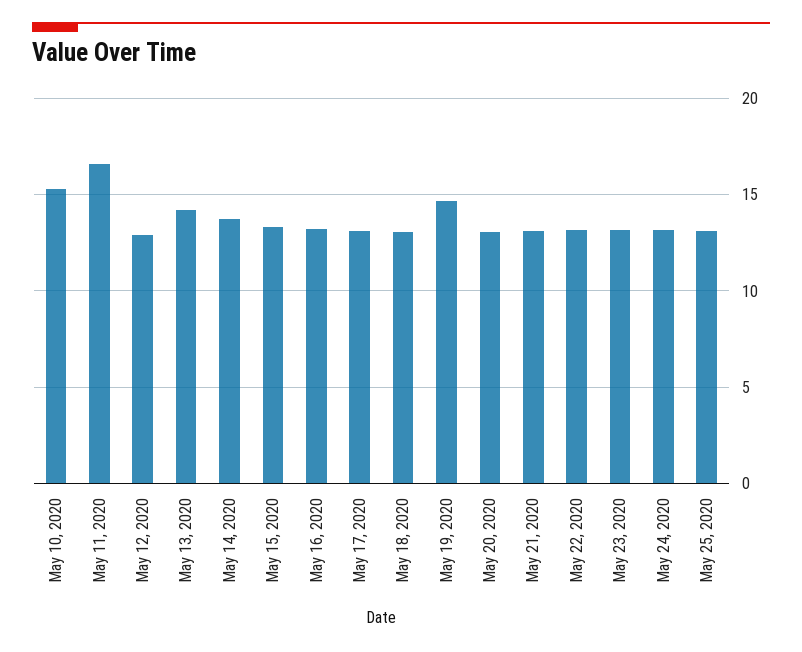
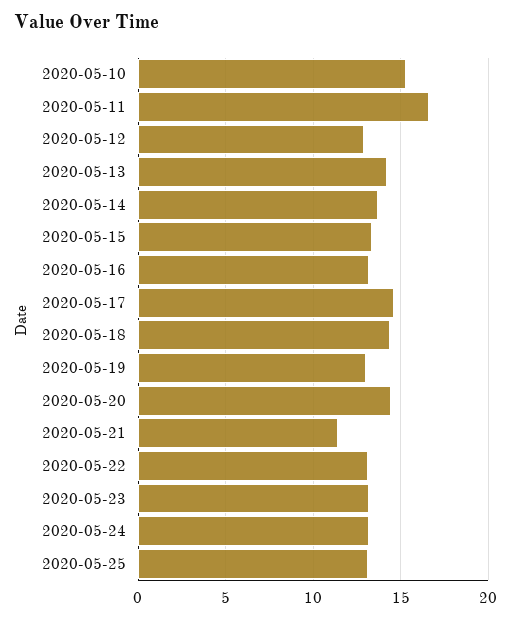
May 17, 2020: 13 -> 14.5
May 18, 2020: 13 -> 14.5
May 19, 2020: 14.5 -> 13
May 20, 2020: 13 -> 14.5
May 21, 2020: 13 -> 11.5

